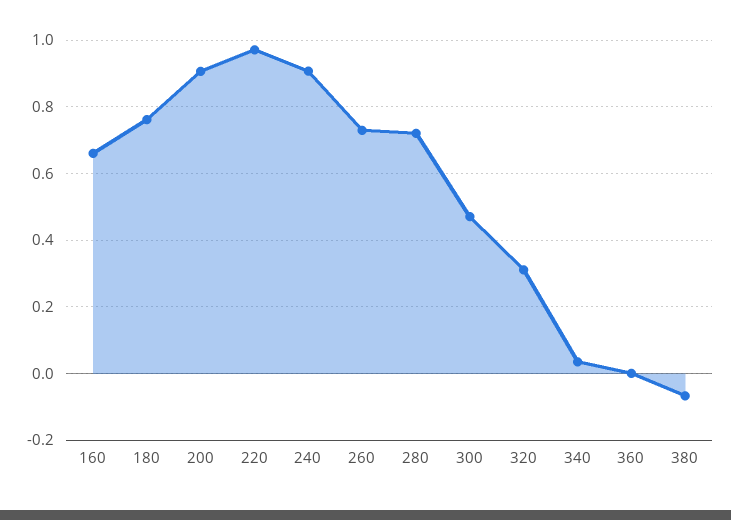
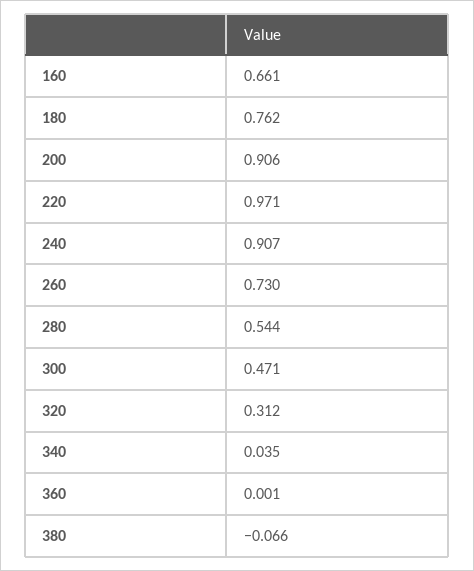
280: 0.72 -> 0.544

